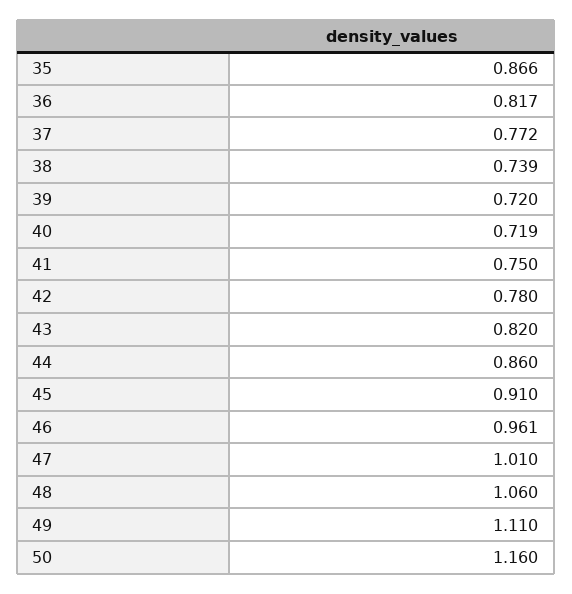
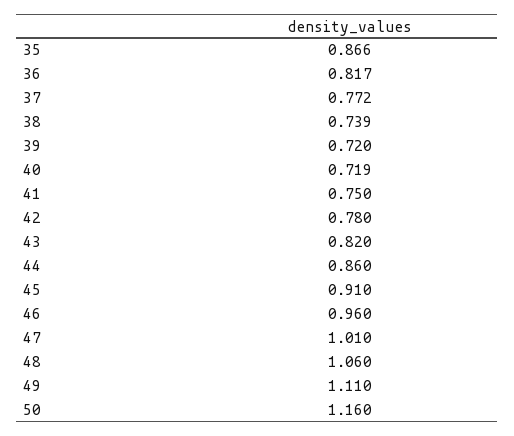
46: 0.961 -> 0.96

